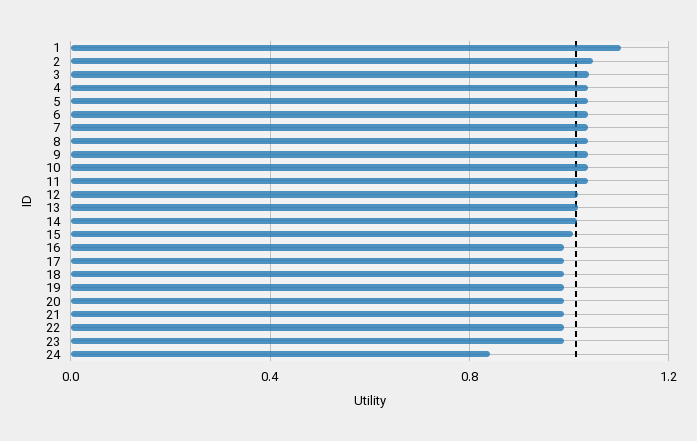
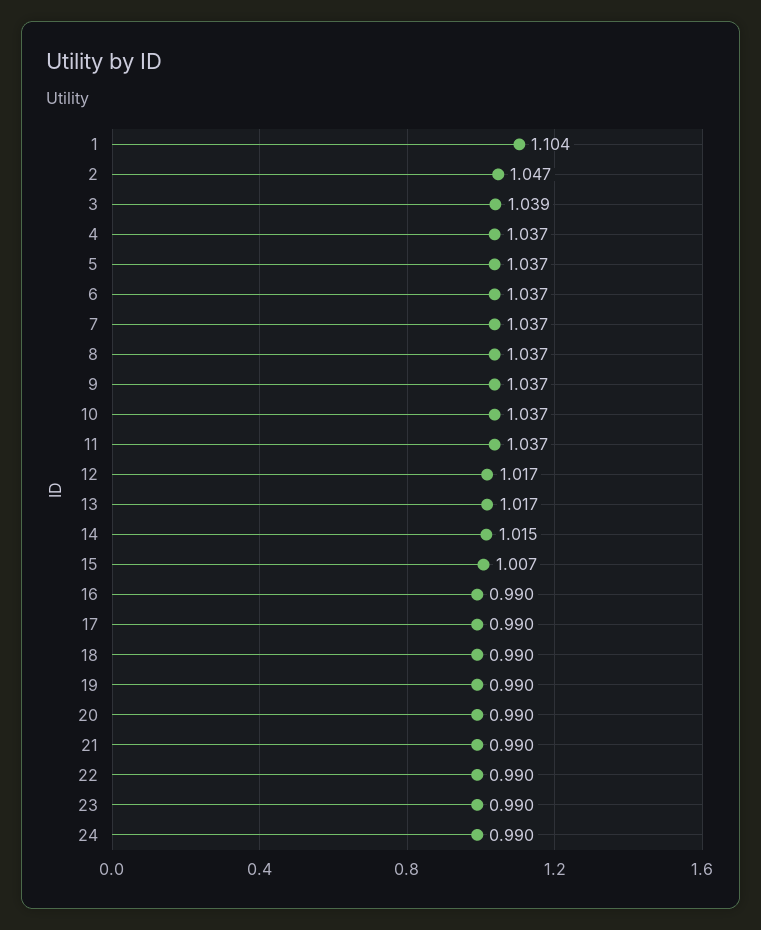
24: 0.85 -> 0.99

